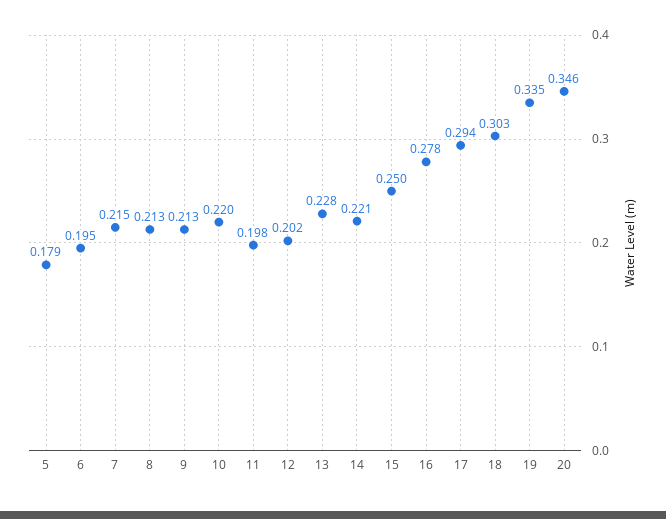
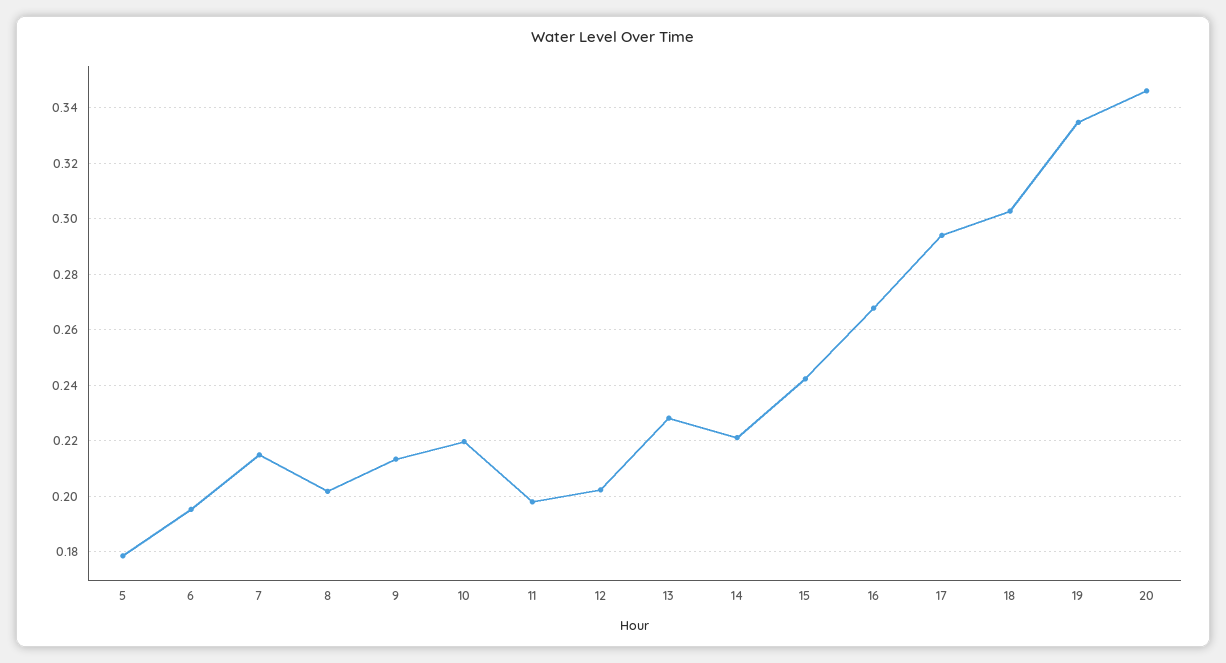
8: 0.213 -> 0.2025
15: 0.25 -> 0.2425
16: 0.278 -> 0.2675

